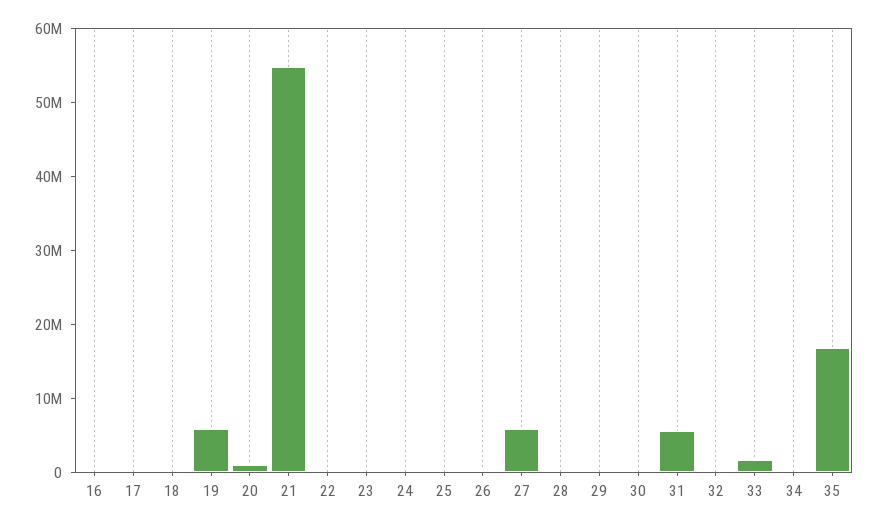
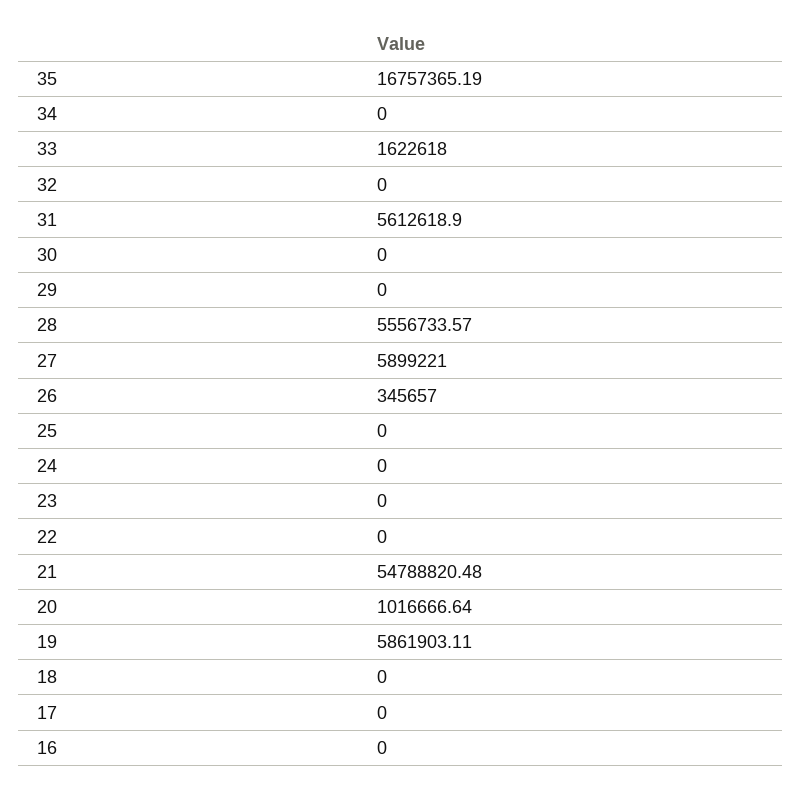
28: 0 -> 5556733.57

